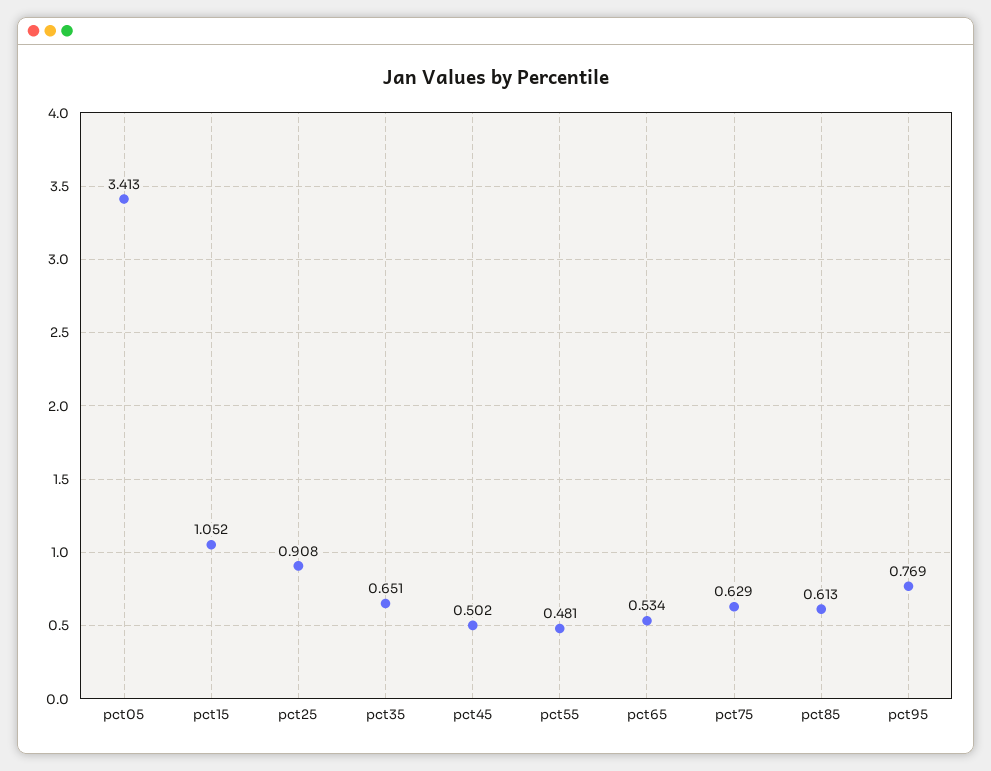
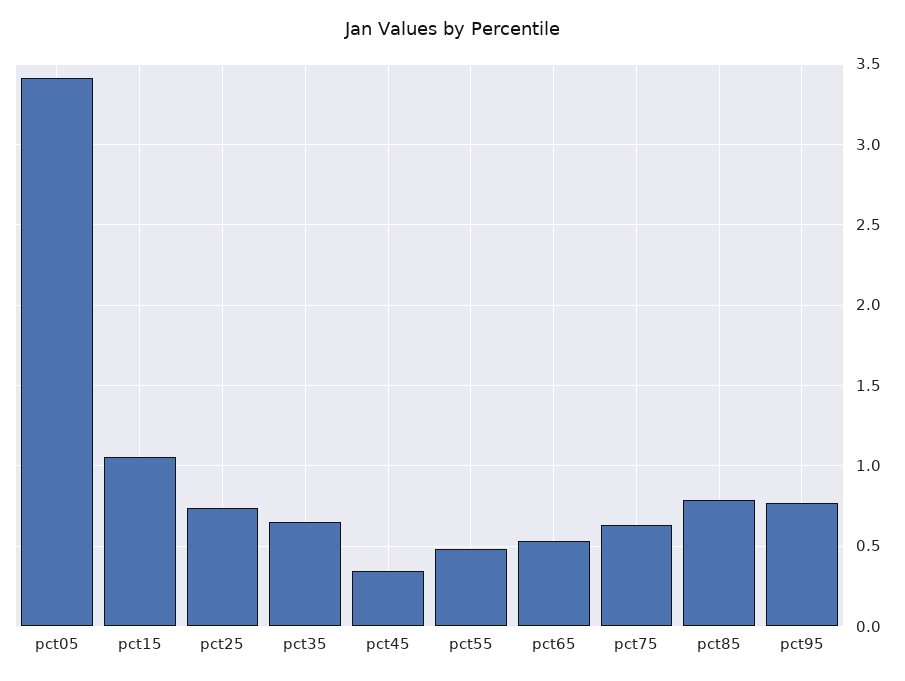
pct25: 0.908 -> 0.75
pct45: 0.502 -> 0.35
pct85: 0.613 -> 0.8

